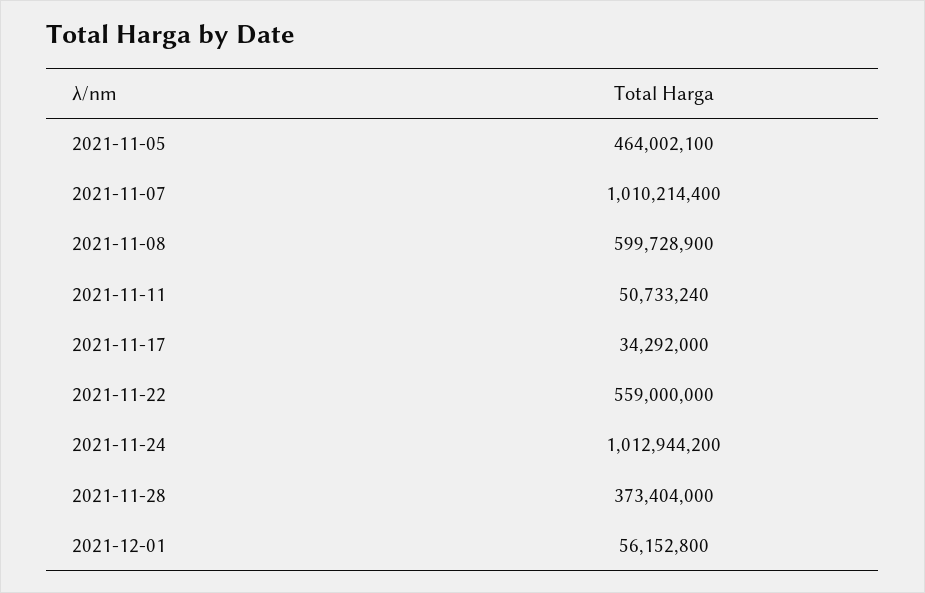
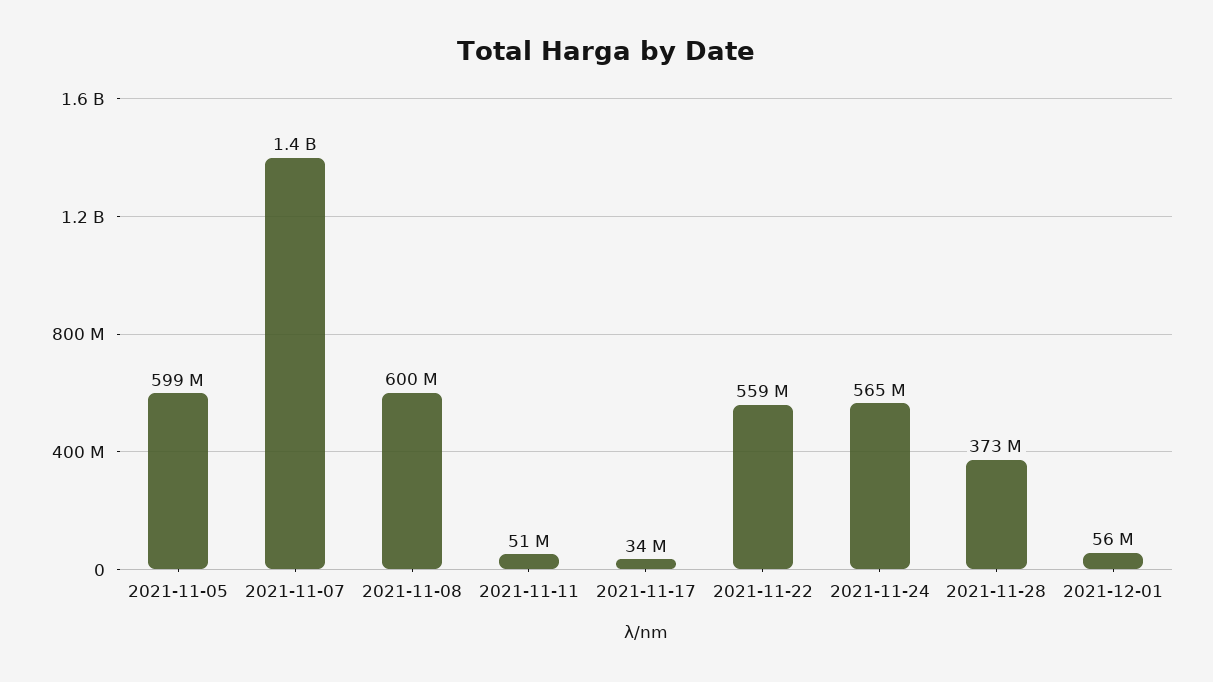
2021-11-05: 464002100 -> 599000000
2021-11-07: 1010214400 -> 1400000000
2021-11-24: 1012944200 -> 565000000

